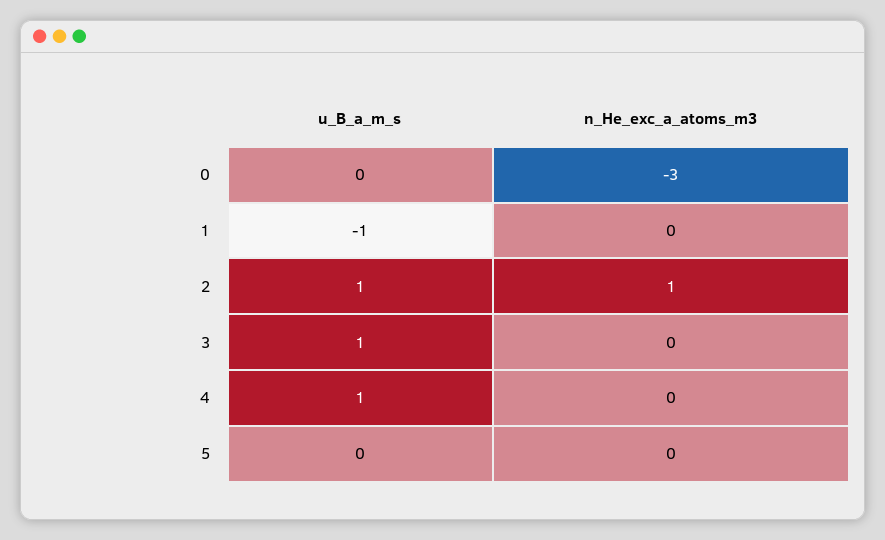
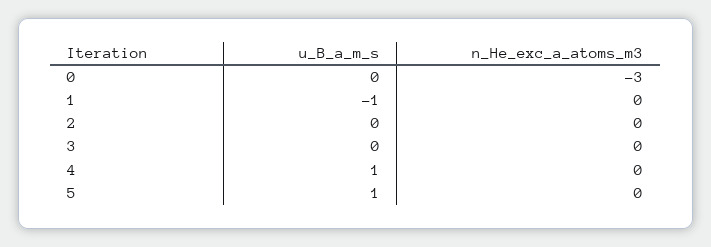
u_B_a_m_s, 2: 1 -> 0
n_He_exc_a_atoms_m3, 2: 1 -> 0
u_B_a_m_s, 3: 1 -> 0
u_B_a_m_s, 5: 0 -> 1

